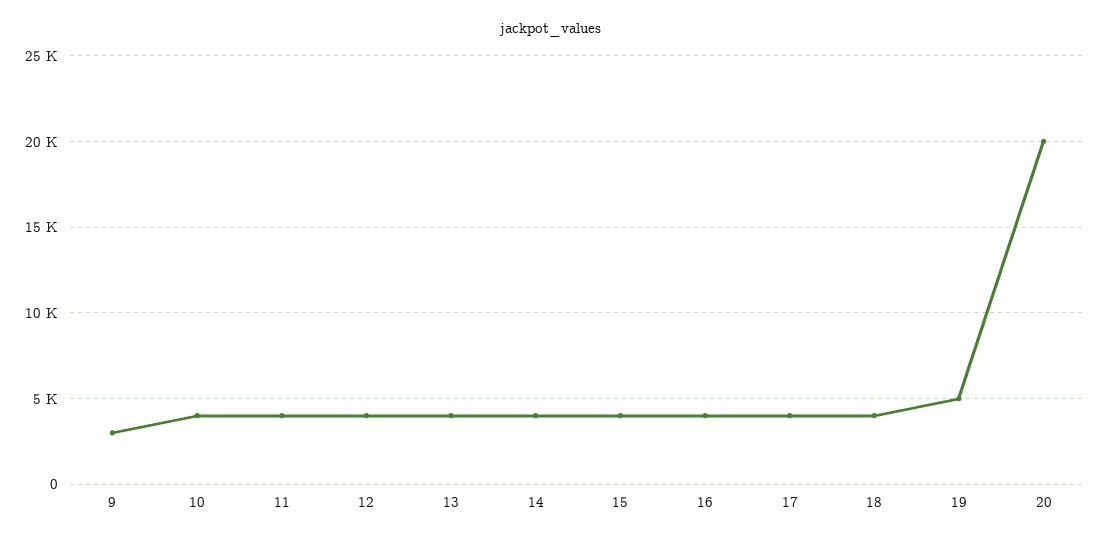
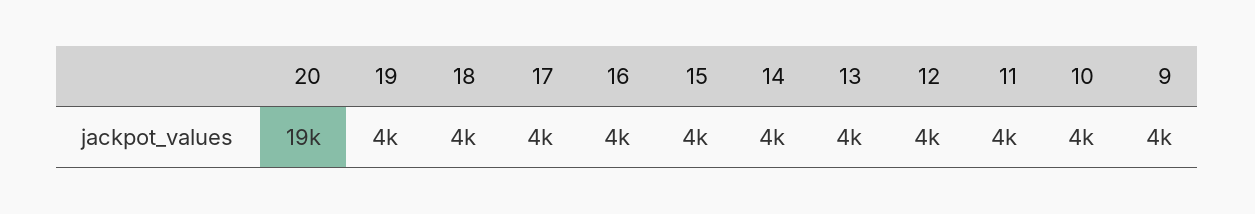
9: 3000 -> 4000
19: 5000 -> 4000
20: 20000 -> 19000

